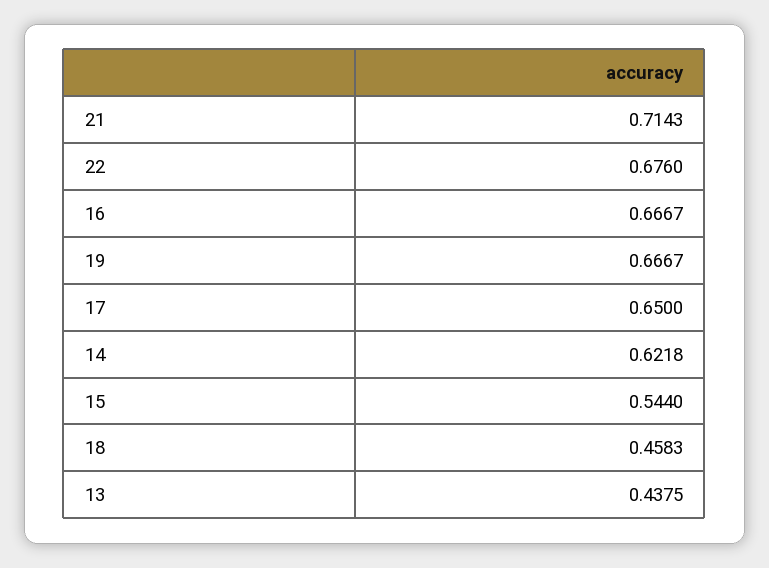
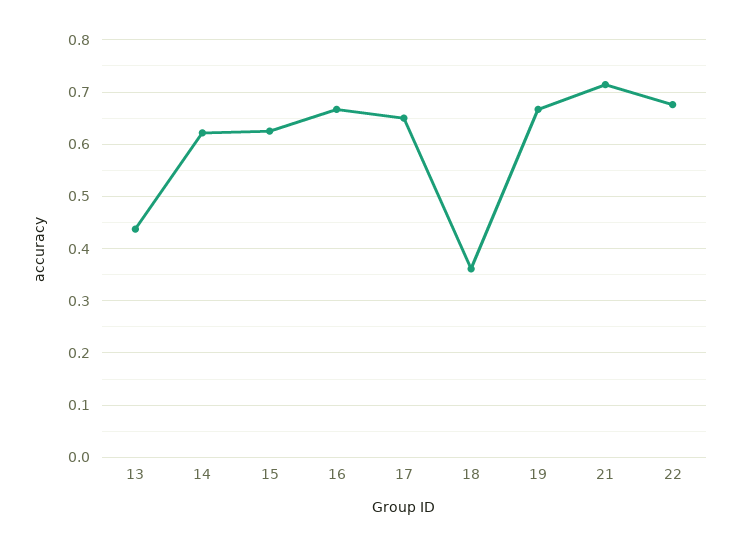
15: 0.544 -> 0.62
18: 0.4583 -> 0.36

